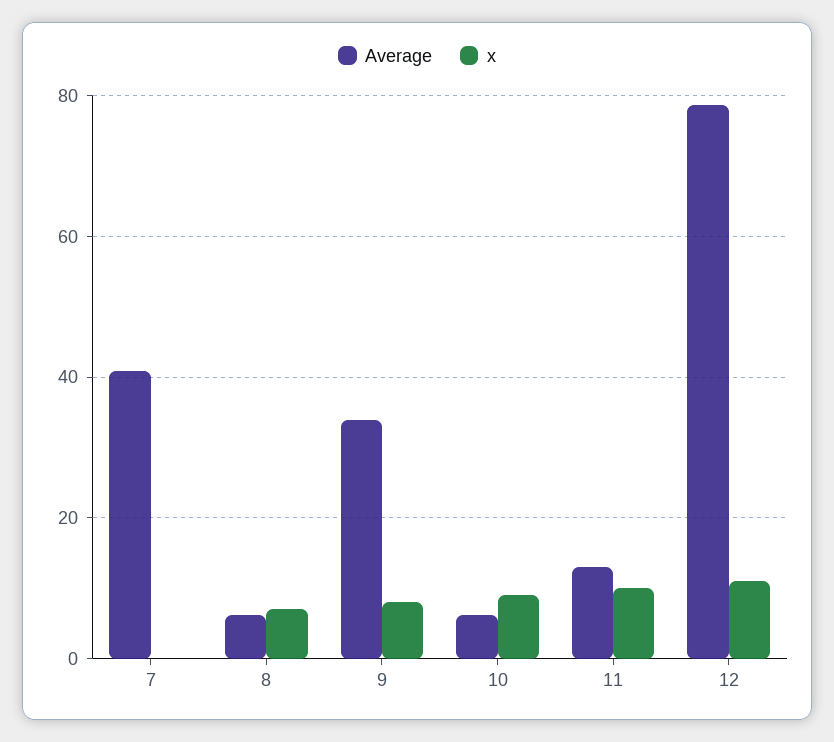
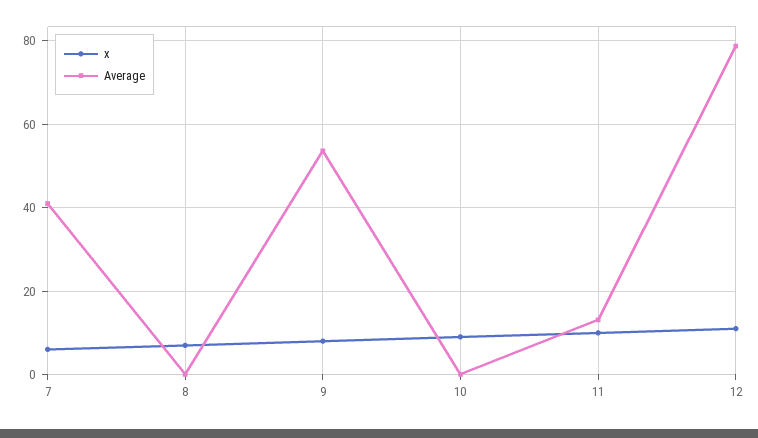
x, 7: 0 -> 6
Average, 8: 6 -> 0
Average, 9: 34 -> 54
Average, 10: 6 -> 0

